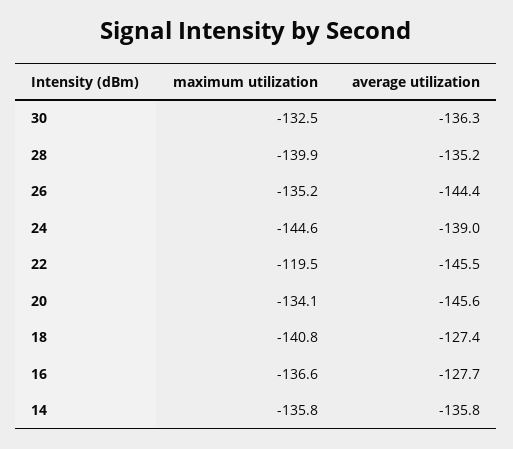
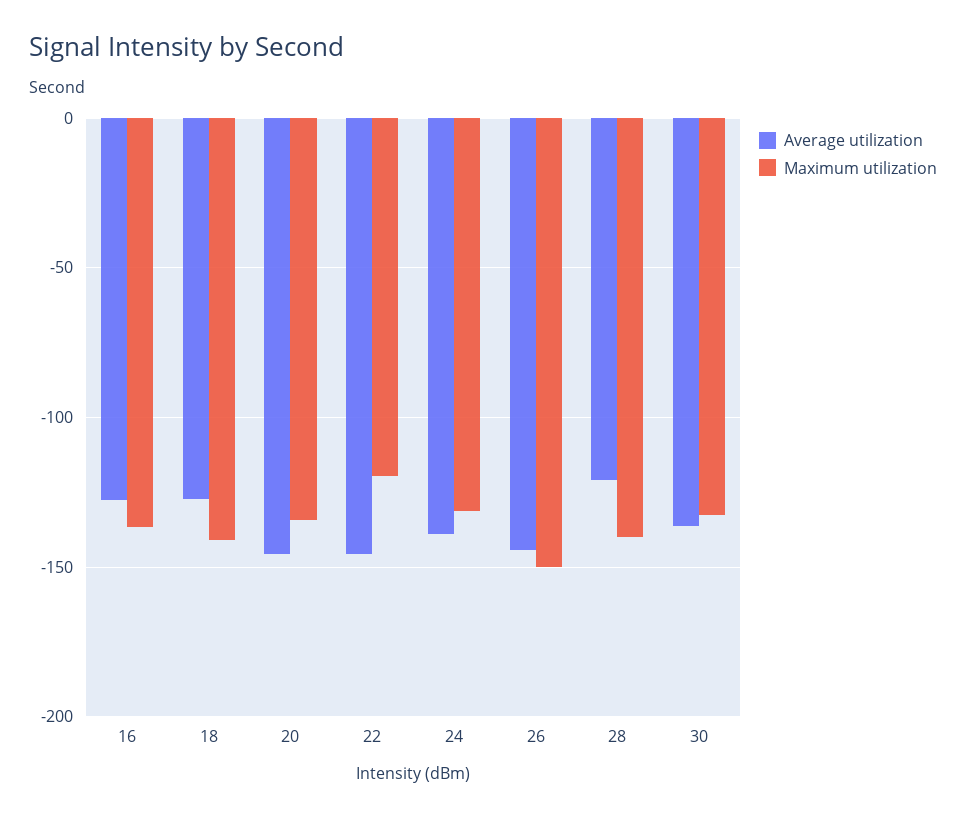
average utilization, 28: -135.2 -> -120
maximum utilization, 26: -135.2 -> -150
maximum utilization, 24: -144.6 -> -130
maximum utilization, 14: -135.8 -> none
average utilization, 14: -135.8 -> none

